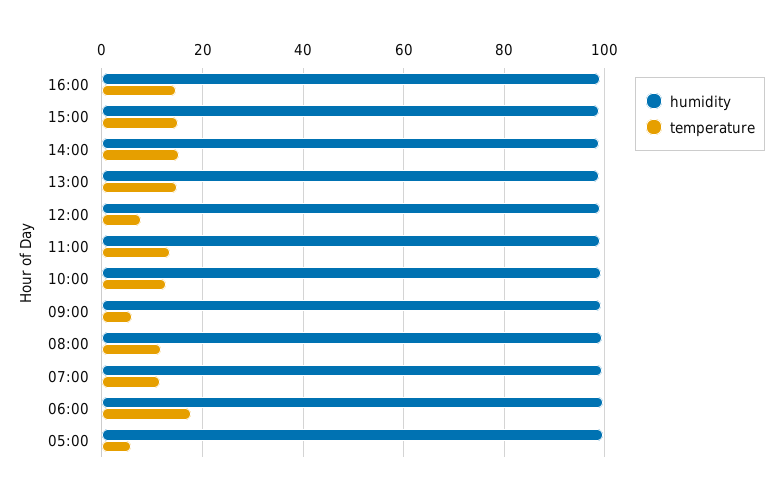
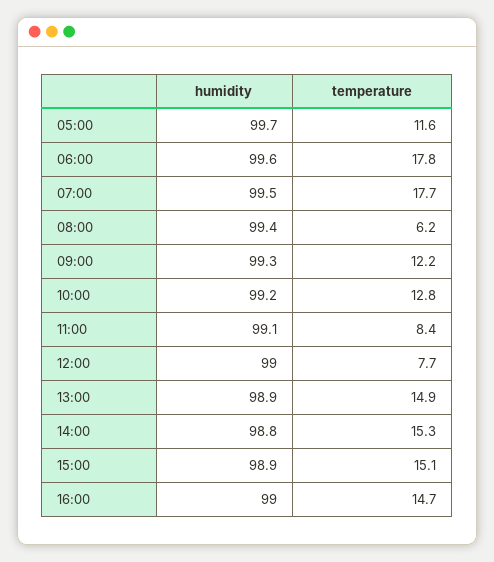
temperature, 11:00: 14 -> 8.4
temperature, 09:00: 6 -> 12.2
temperature, 08:00: 12 -> 6.2
temperature, 07:00: 12 -> 17.7
temperature, 05:00: 6 -> 11.6

